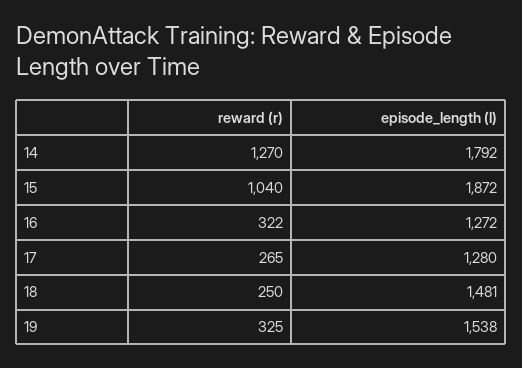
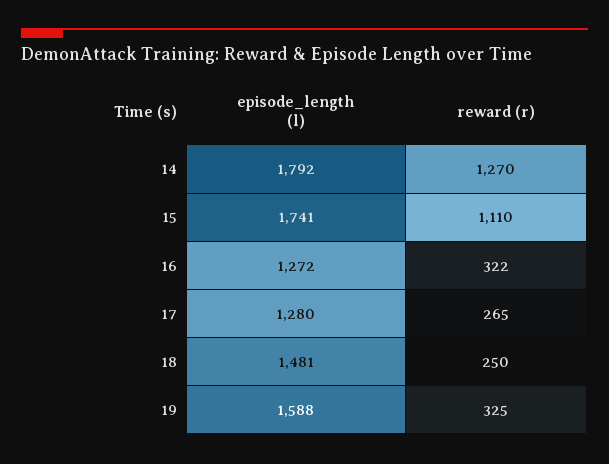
reward (r), 15: 1040 -> 1110
episode_length (l), 15: 1872 -> 1741
episode_length (l), 19: 1538 -> 1588

